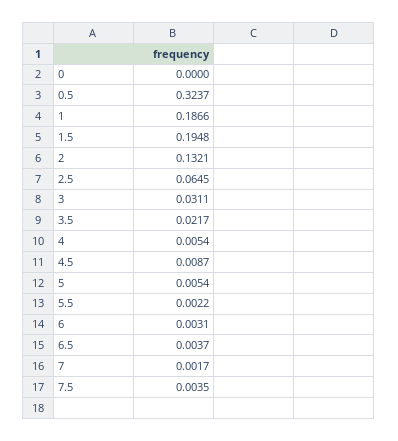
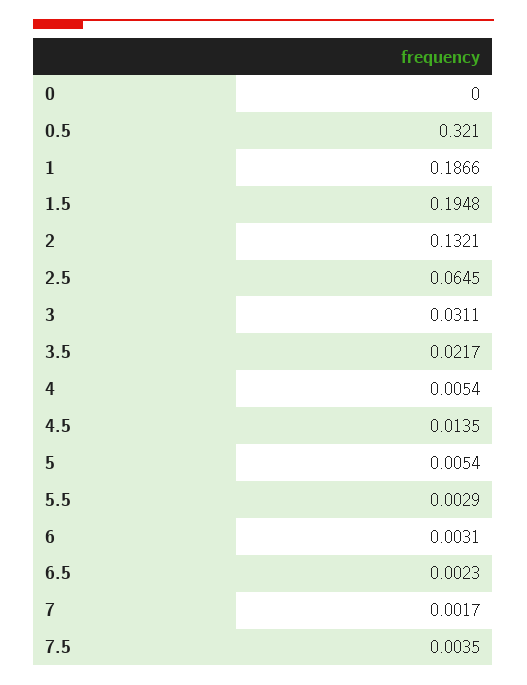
0.5: 0.3237 -> 0.321
4.5: 0.0087 -> 0.0135
5.5: 0.0022 -> 0.0029
6.5: 0.0037 -> 0.0023

